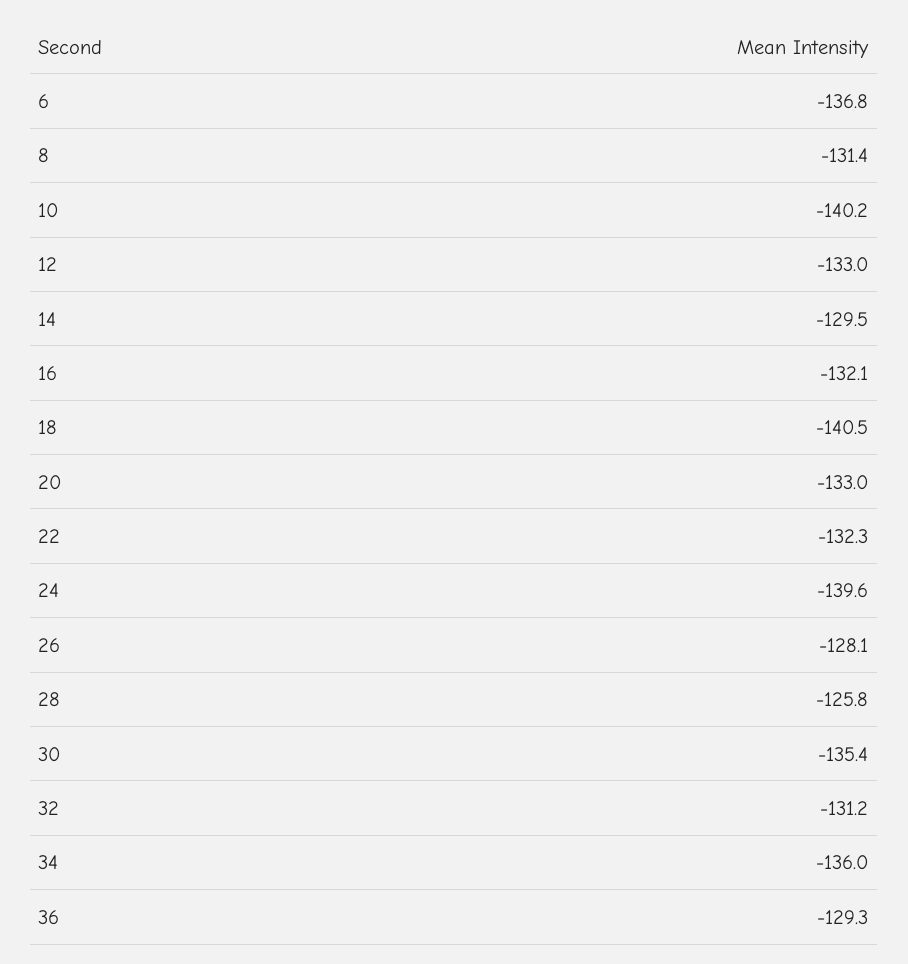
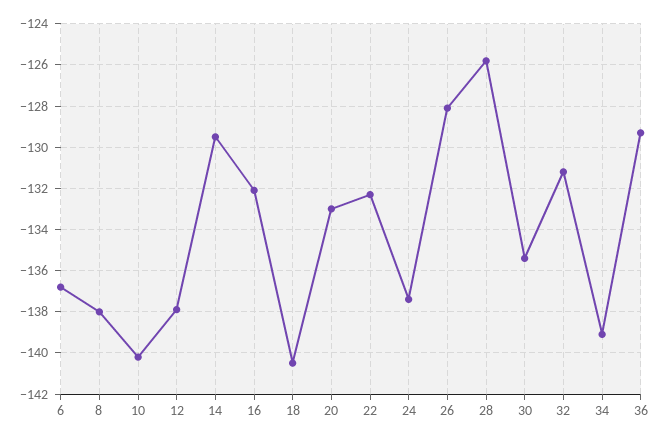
8: -131.4 -> -138
12: -133 -> -138
24: -139.6 -> -137.5
34: -136 -> -139

